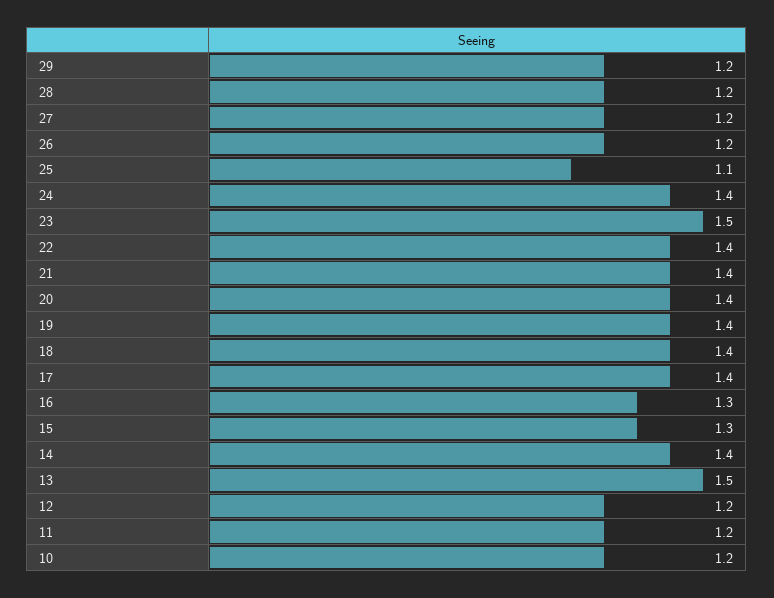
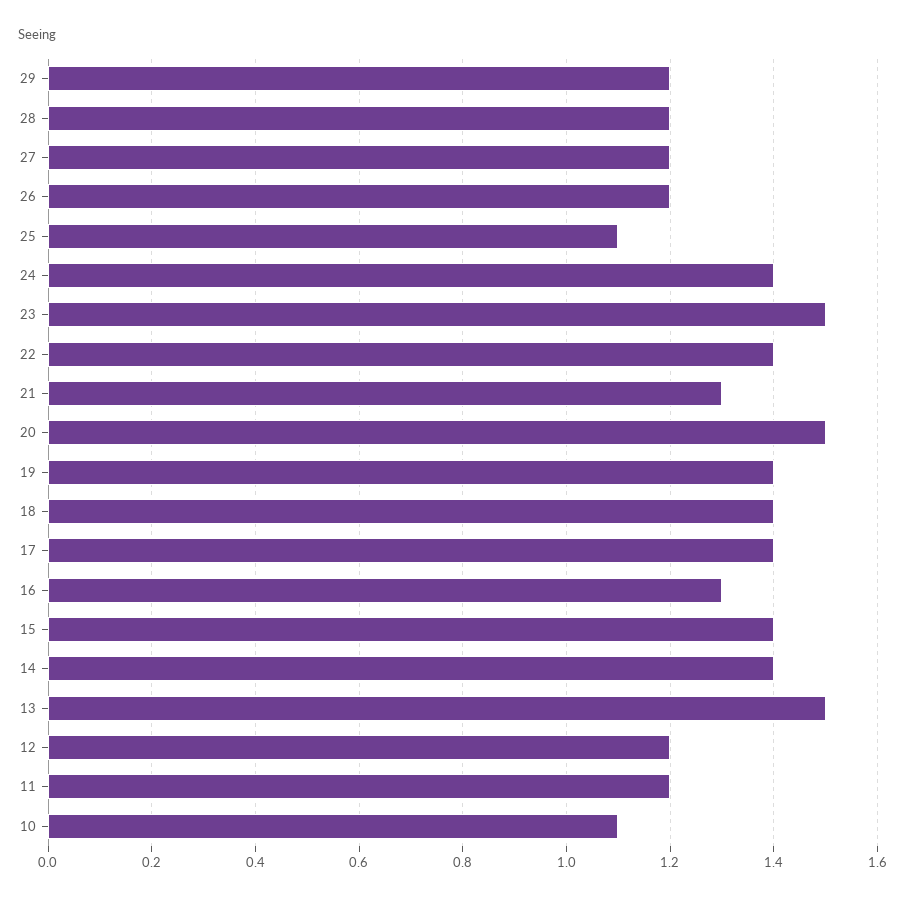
21: 1.4 -> 1.3
20: 1.4 -> 1.5
15: 1.3 -> 1.4
10: 1.2 -> 1.1

